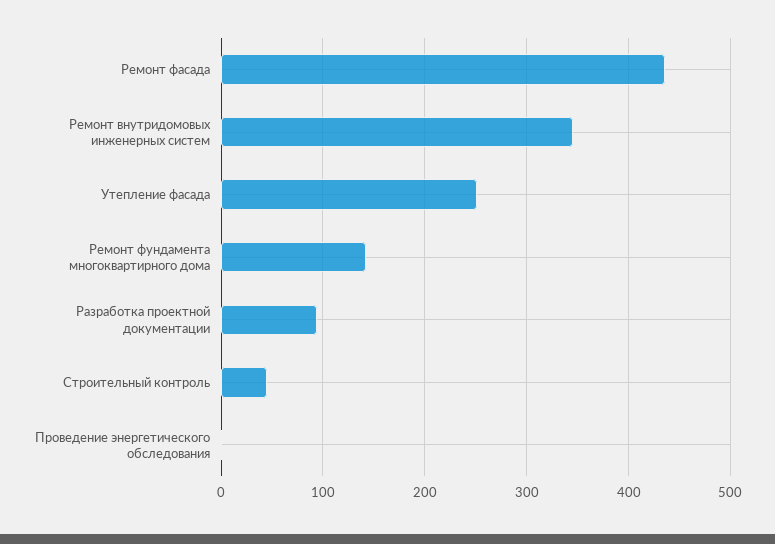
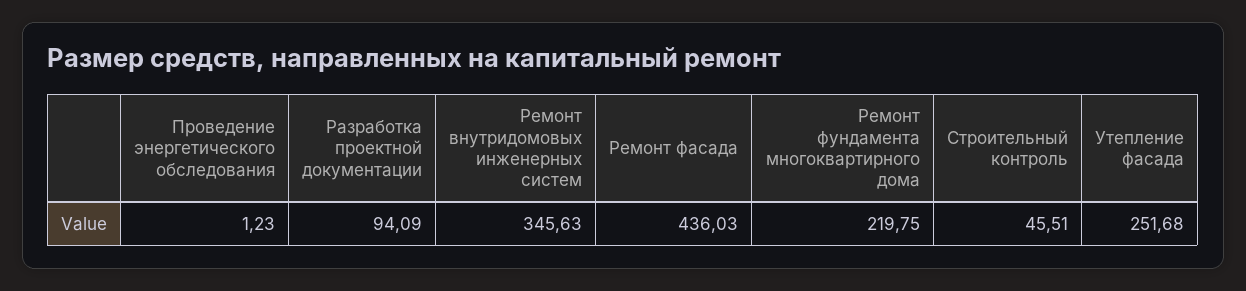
Ремонт фундамента многоквартирного дома: 140 -> 219.75

